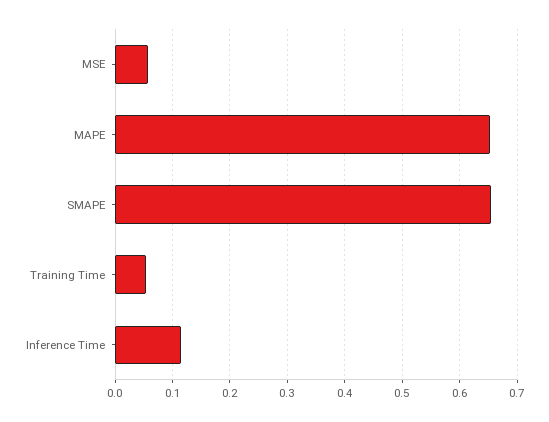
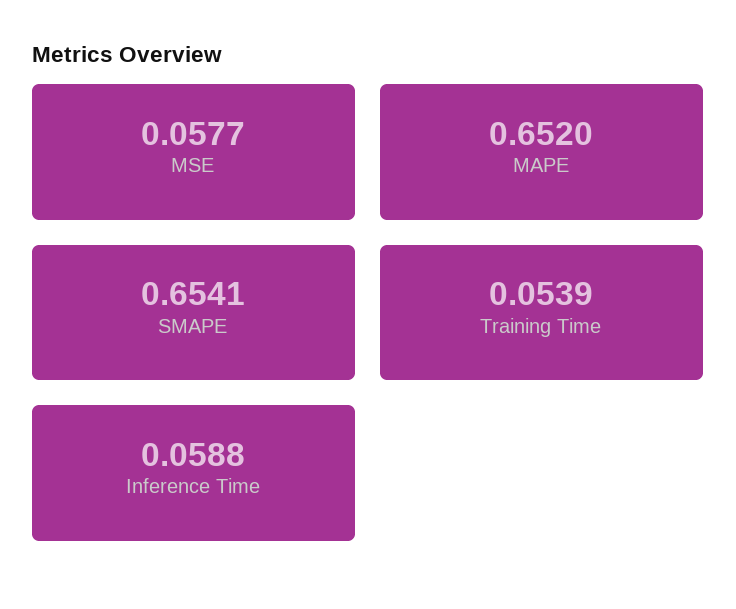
Inference Time: 0.12 -> 0.0588

